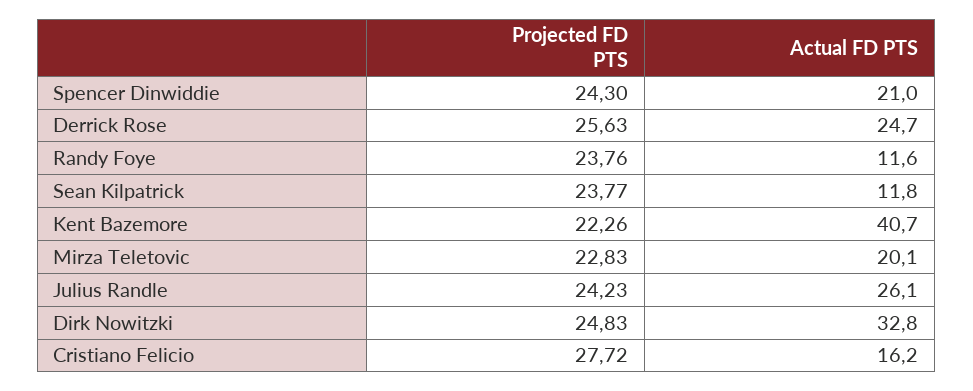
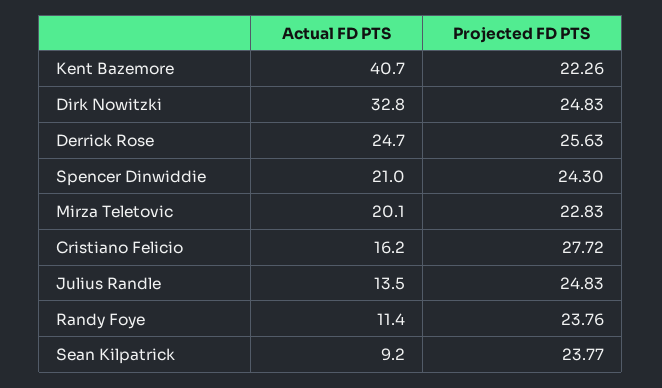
Actual FD PTS, Randy Foye: 11.6 -> 11.4
Actual FD PTS, Sean Kilpatrick: 11.8 -> 9.2
Projected FD PTS, Julius Randle: 24.23 -> 24.83
Actual FD PTS, Julius Randle: 26.1 -> 13.5

